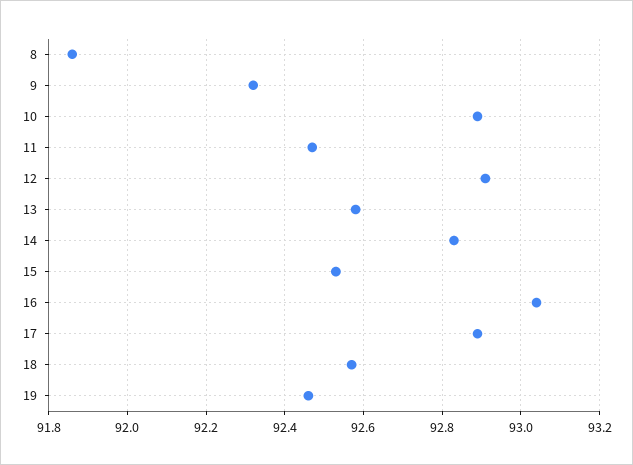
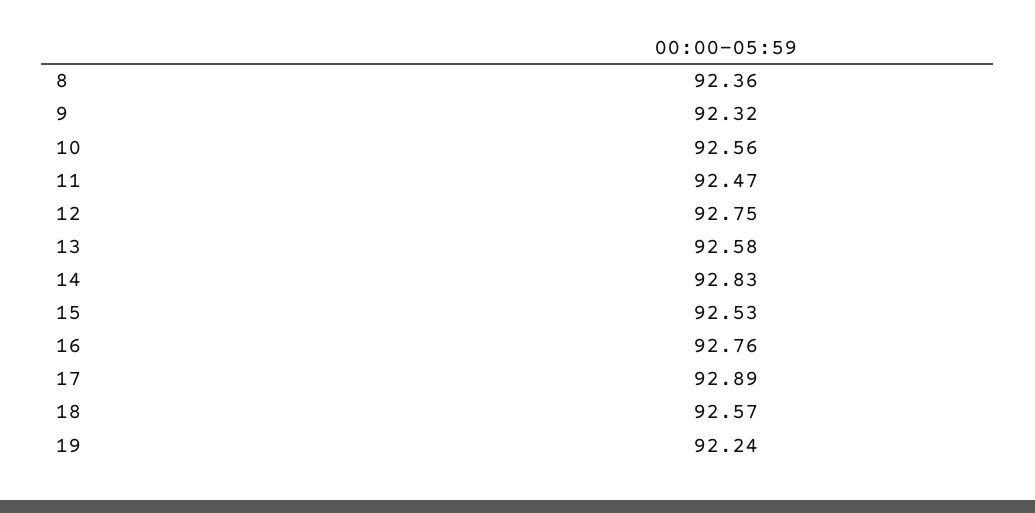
8: 91.85 -> 92.36
10: 92.9 -> 92.56
12: 92.9 -> 92.75
16: 93.05 -> 92.76
19: 92.45 -> 92.24

